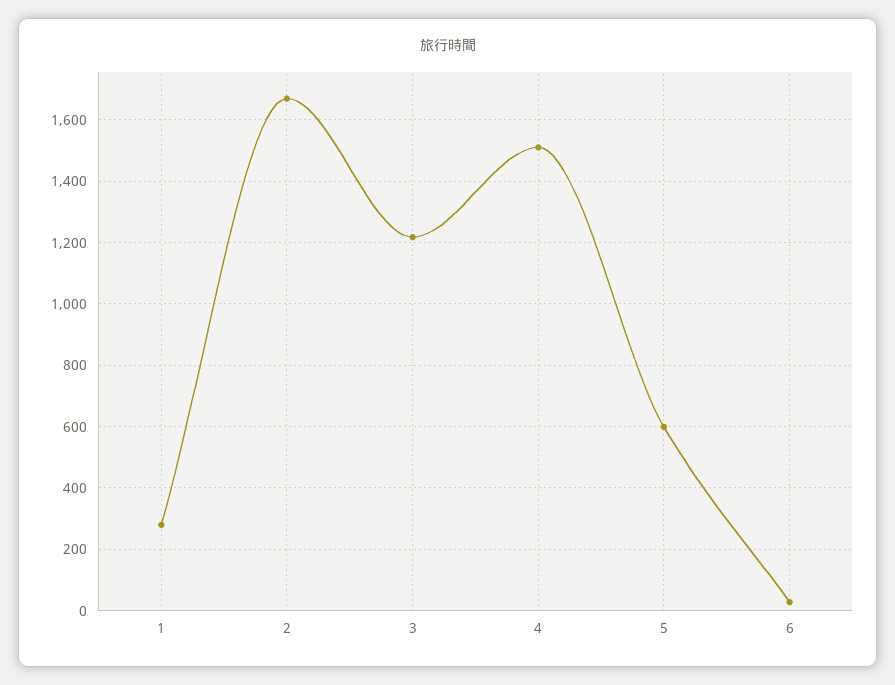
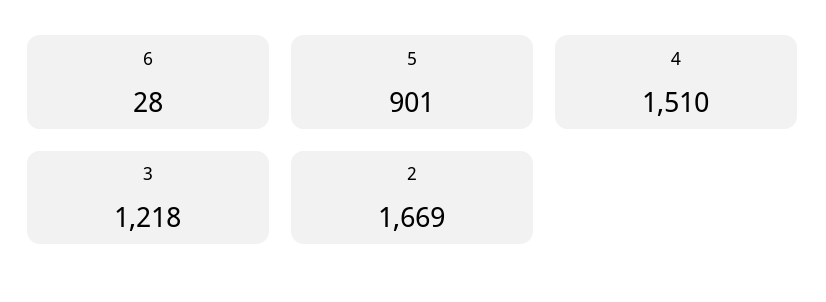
1: 280 -> none
5: 600 -> 901

